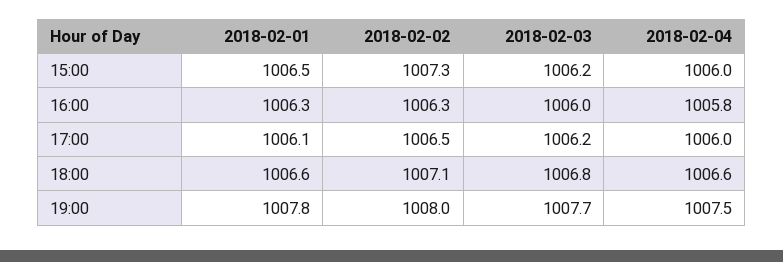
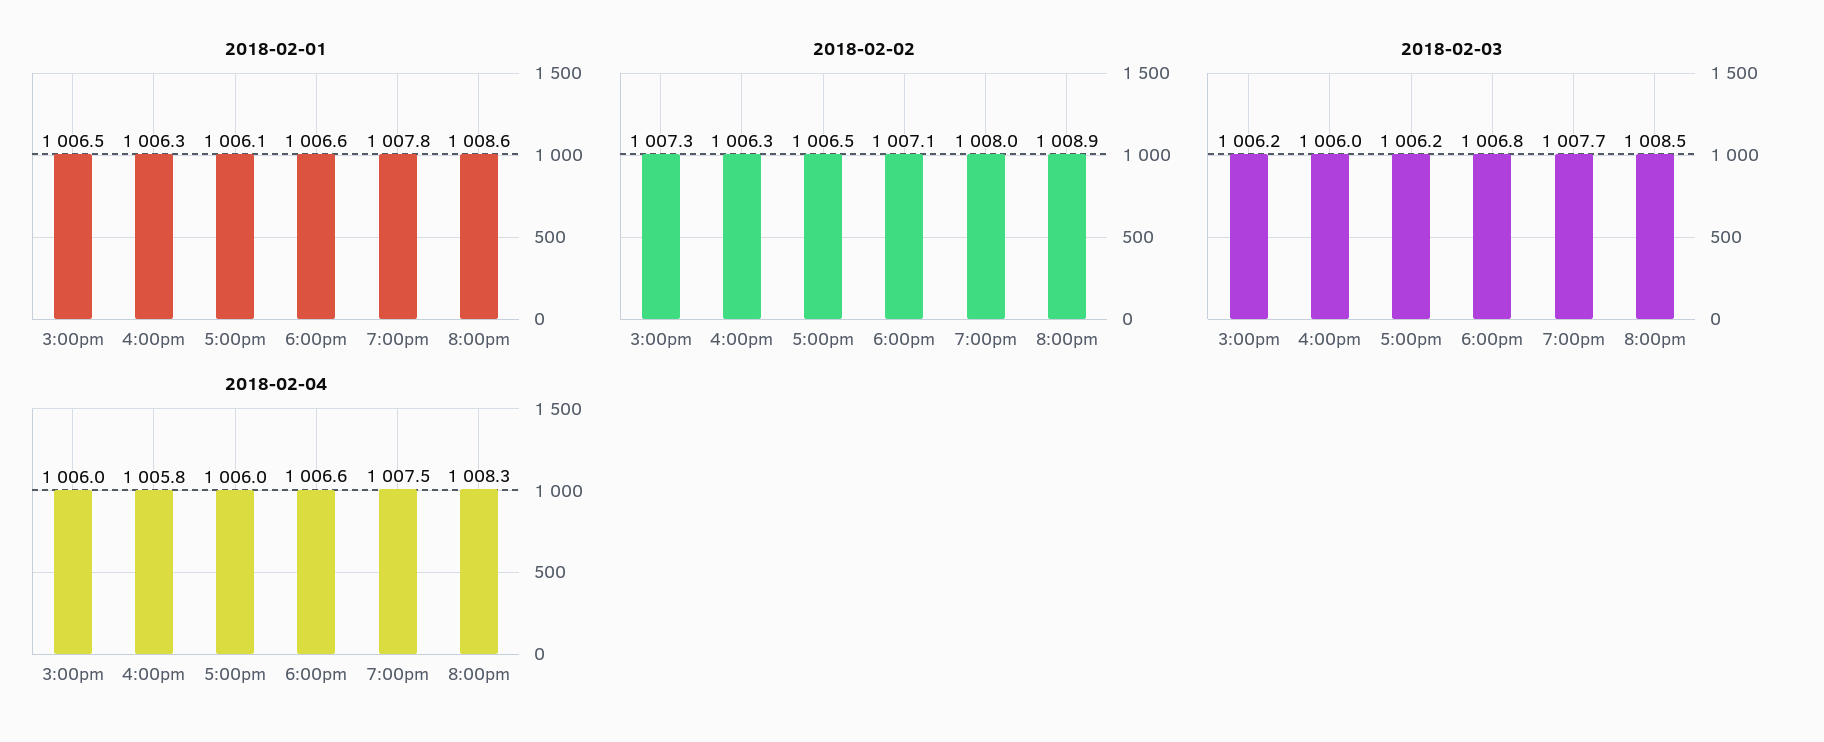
2018-02-01, 8:00pm: none -> 1008.6
2018-02-02, 8:00pm: none -> 1008.9
2018-02-03, 8:00pm: none -> 1008.5
2018-02-04, 8:00pm: none -> 1008.3

